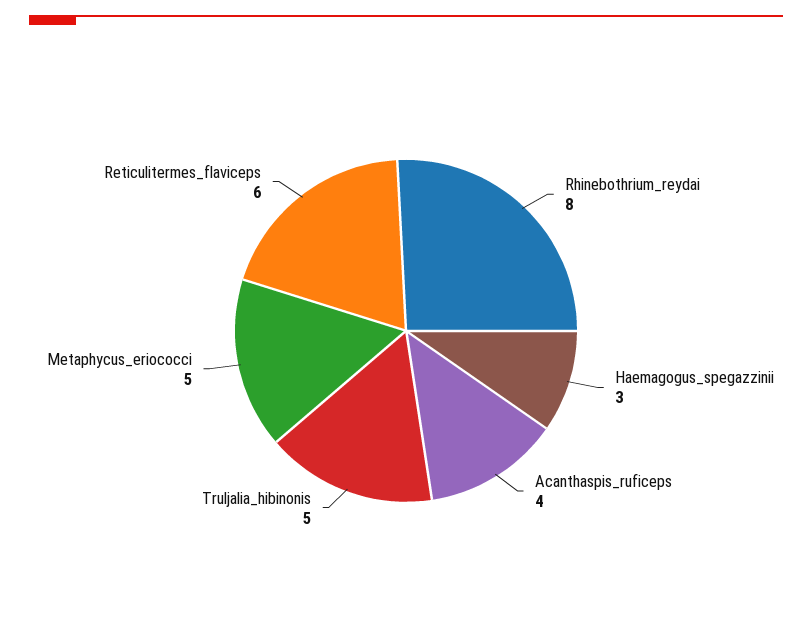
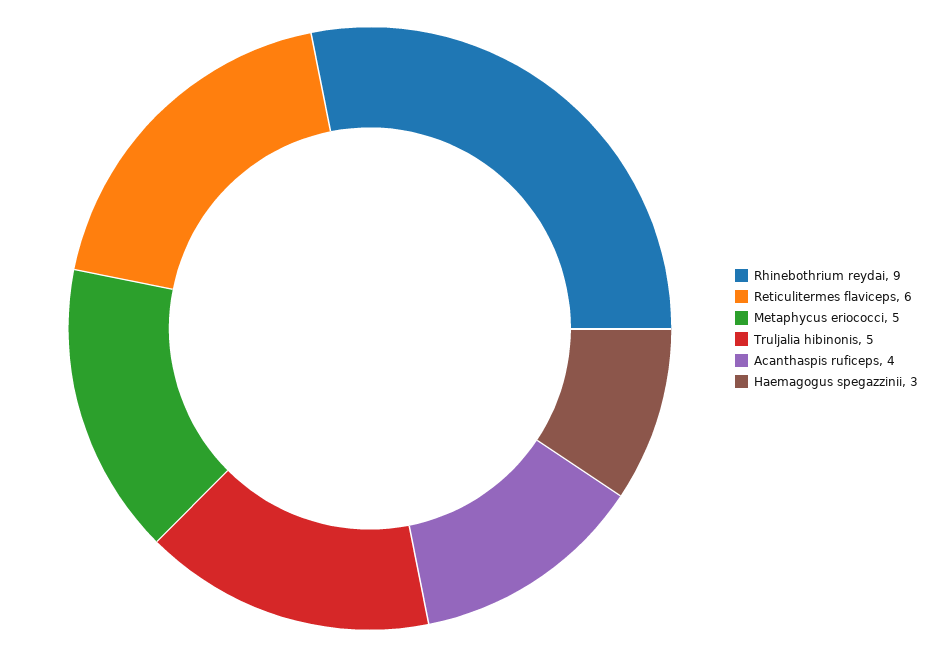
Rhinebothrium_reydai: 8 -> 9

